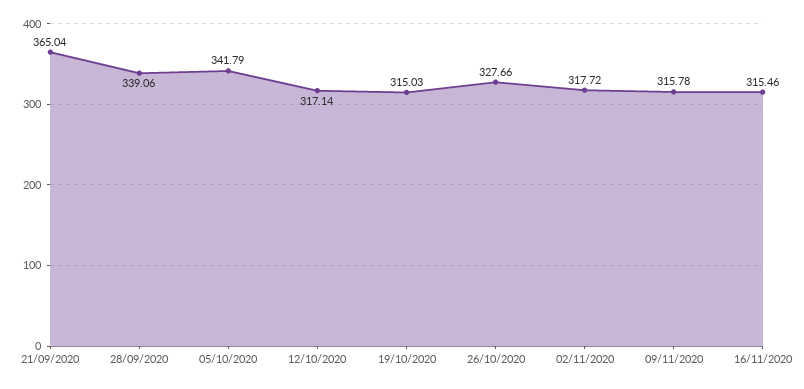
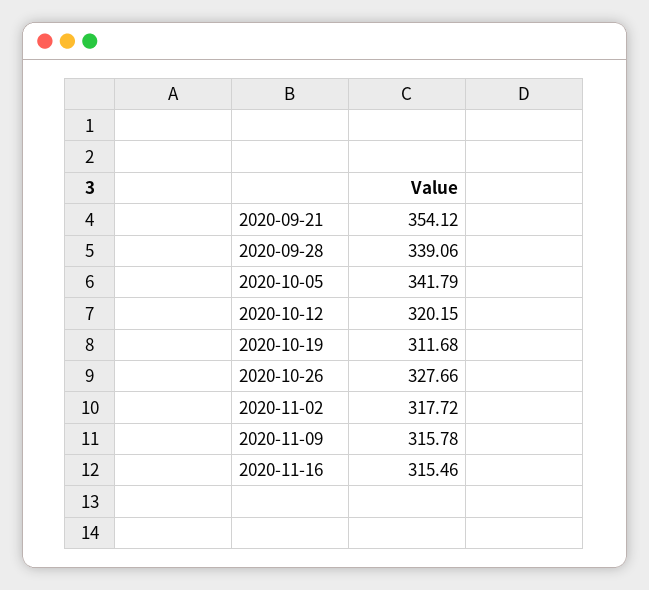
21/09/2020: 365.04 -> 354.12
12/10/2020: 317.14 -> 320.15
19/10/2020: 315.03 -> 311.68

